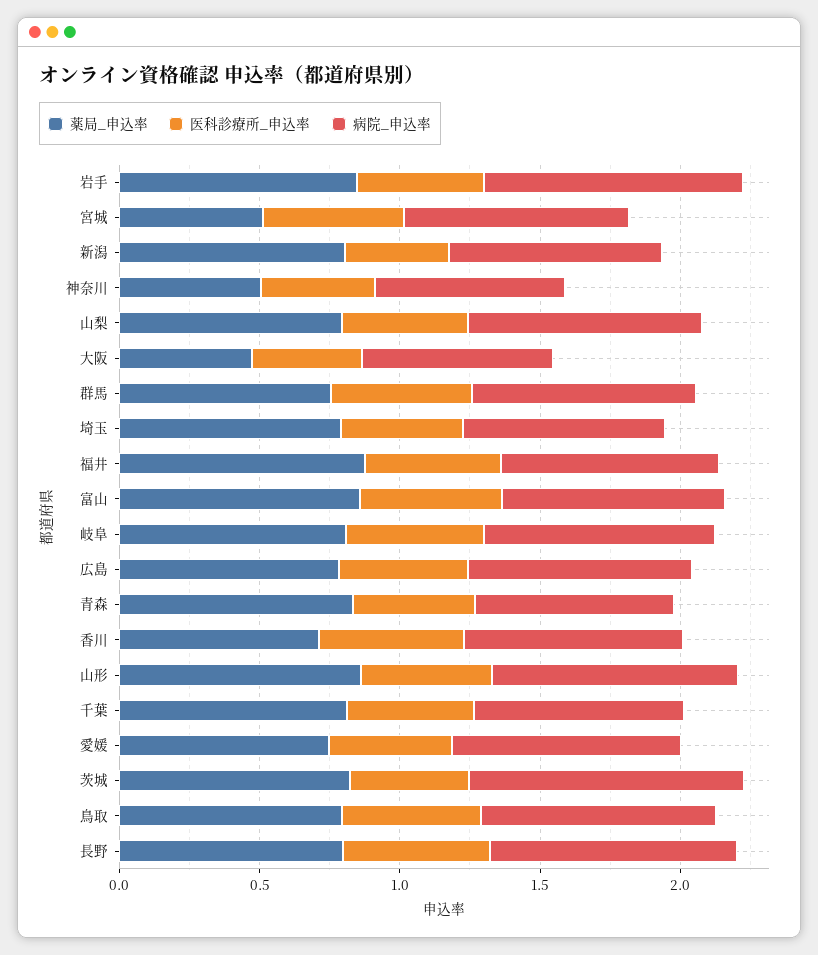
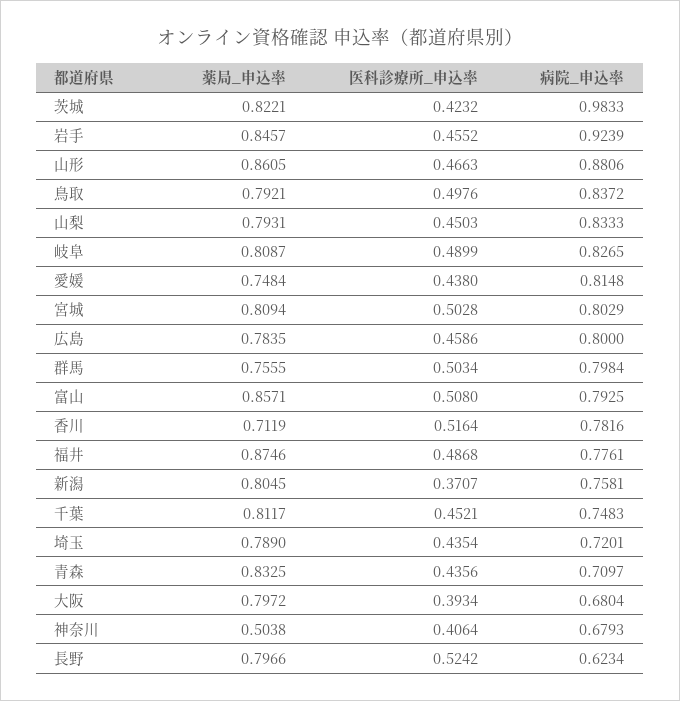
薬局_申込率, 宮城: 0.5 -> 0.8094
薬局_申込率, 大阪: 0.5 -> 0.7972
病院_申込率, 長野: 0.9 -> 0.6234

